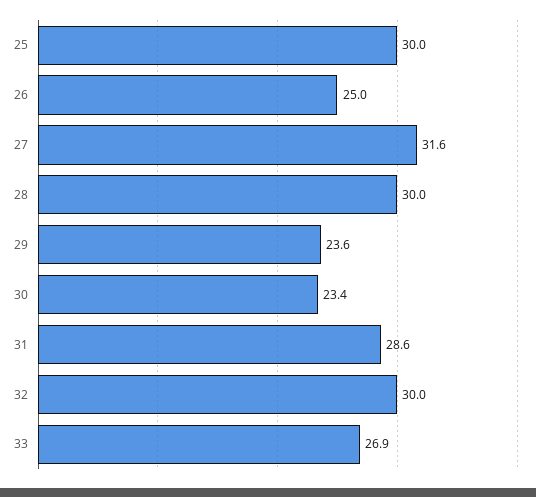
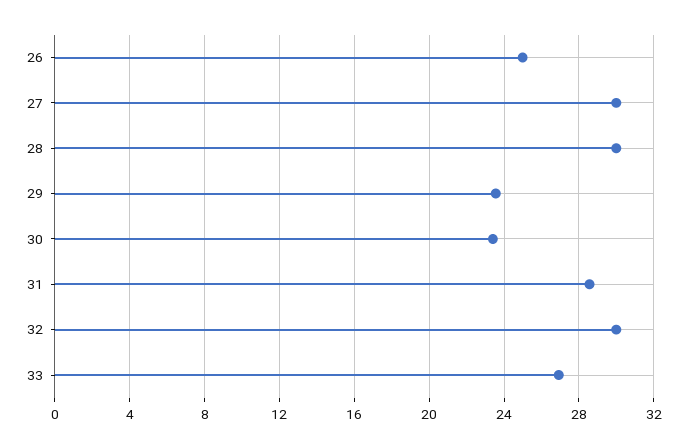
25: 30 -> none
27: 31.6 -> 30

